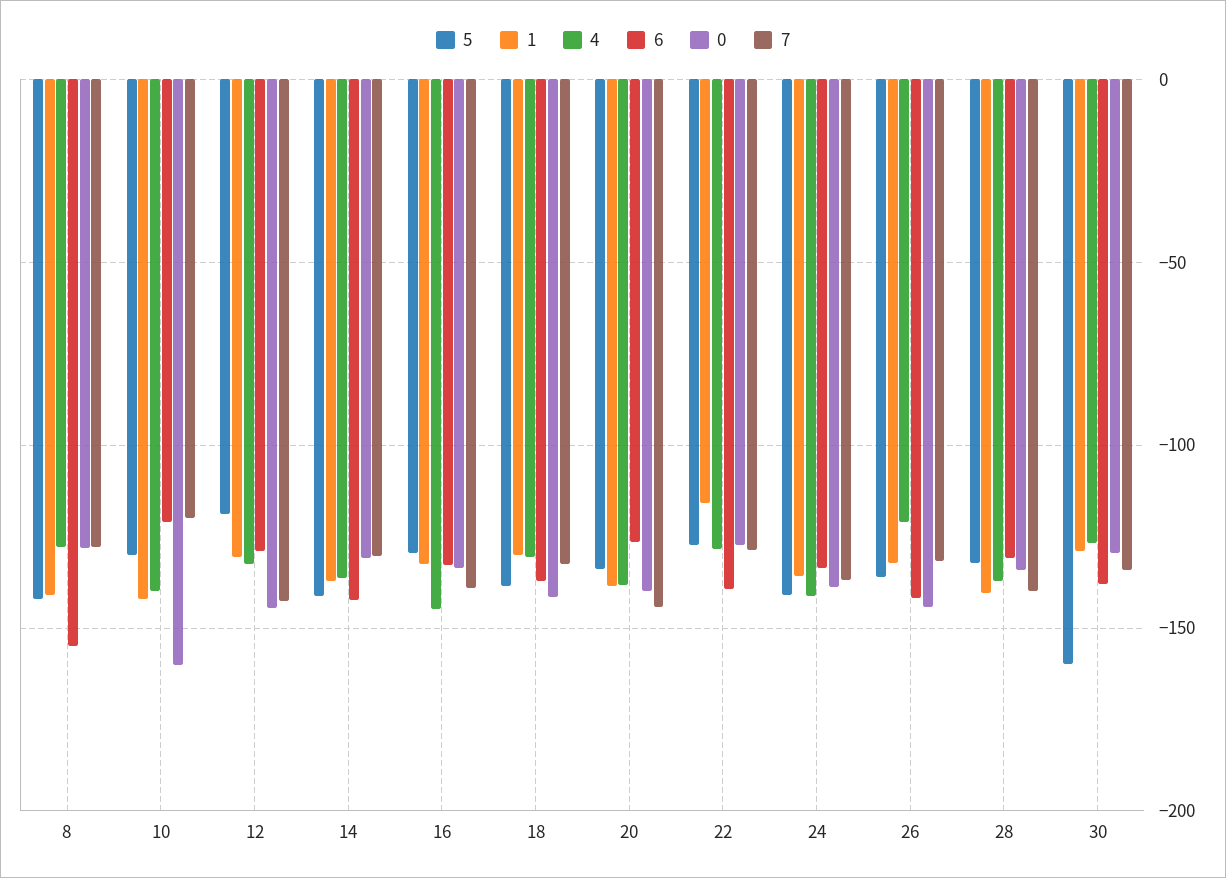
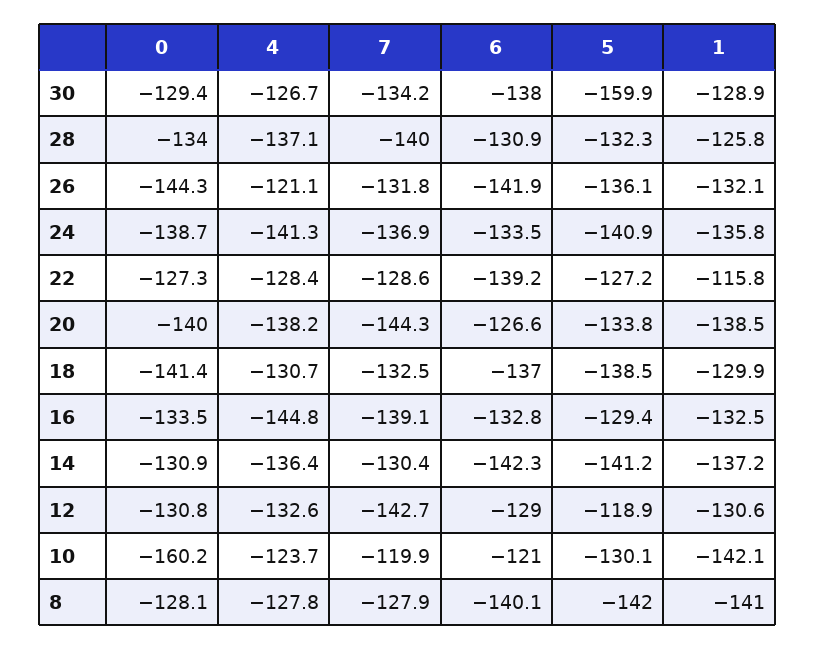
6, 8: -155 -> -140.1
4, 10: -140 -> -123.7
0, 12: -145 -> -130.8
1, 28: -140 -> -125.8

